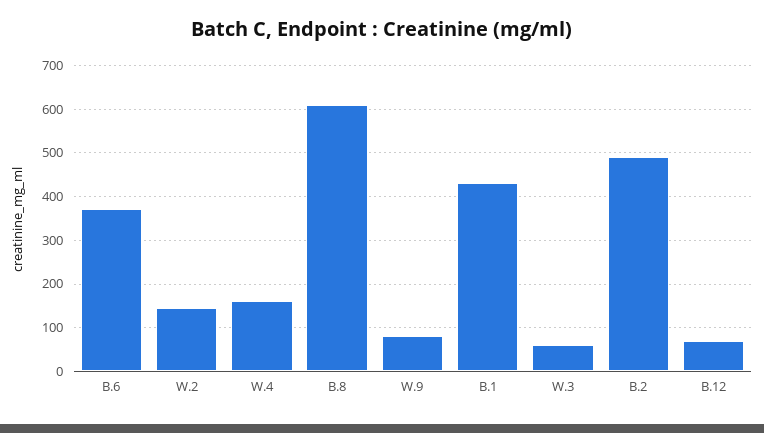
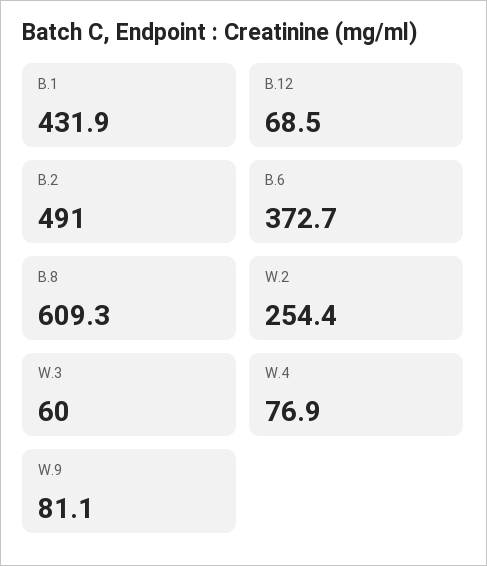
W.2: 140 -> 254.4
W.4: 160 -> 76.9

